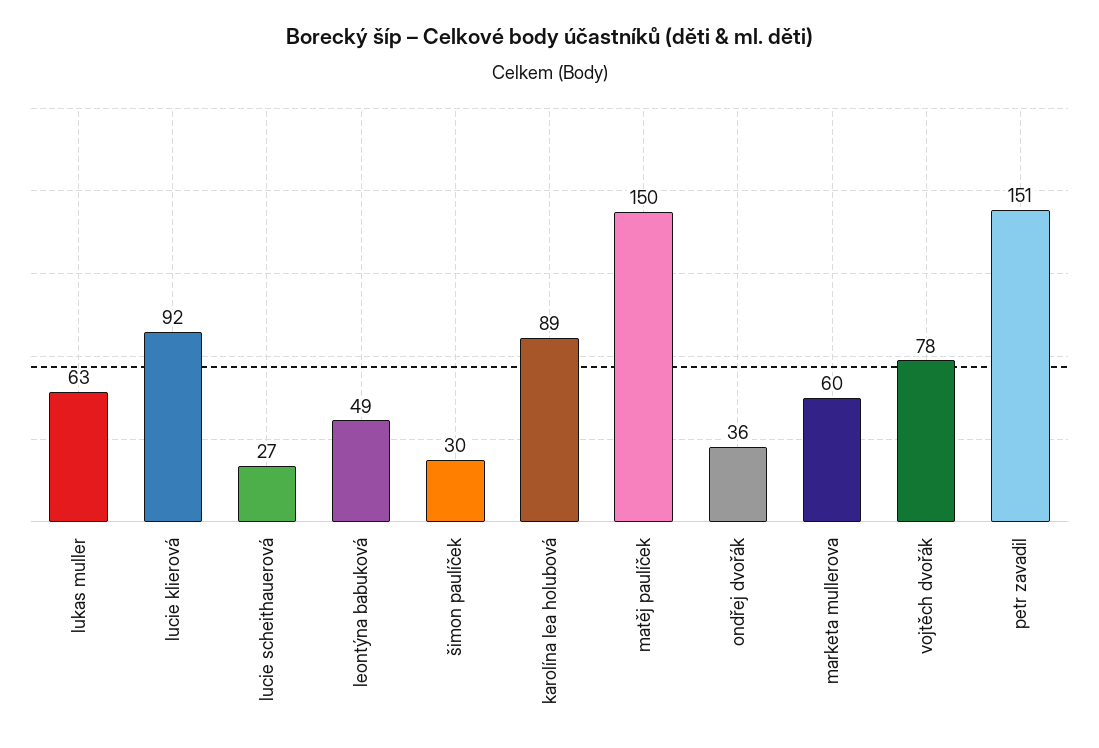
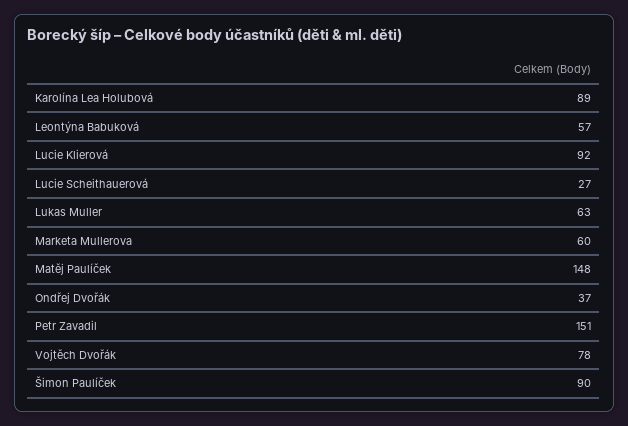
leontýna babuková: 49 -> 57
šimon paulíček: 30 -> 90
matěj paulíček: 150 -> 148
ondřej dvořák: 36 -> 37

